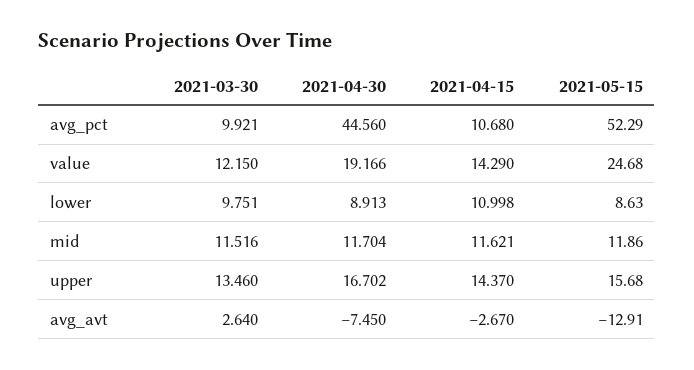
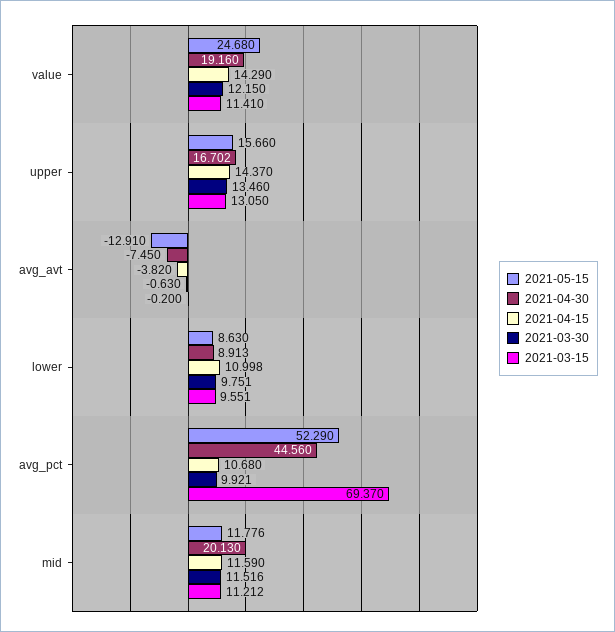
2021-04-30, value: 19.166 -> 19.16
2021-04-30, mid: 11.704 -> 20.13
2021-04-15, mid: 11.621 -> 11.59
2021-05-15, mid: 11.86 -> 11.776
2021-05-15, upper: 15.68 -> 15.66
2021-03-30, avg_avt: 2.64 -> -0.63
2021-04-15, avg_avt: -2.67 -> -3.82
2021-03-15, value: none -> 11.41
2021-03-15, upper: none -> 13.05
2021-03-15, avg_avt: none -> -0.2
2021-03-15, lower: none -> 9.551
2021-03-15, avg_pct: none -> 69.37
2021-03-15, mid: none -> 11.212

